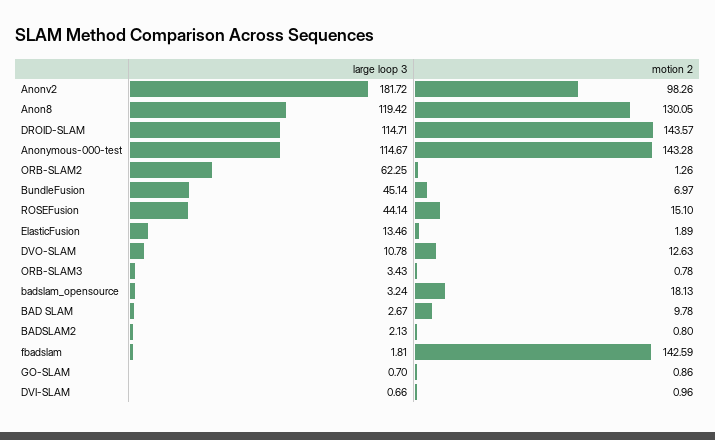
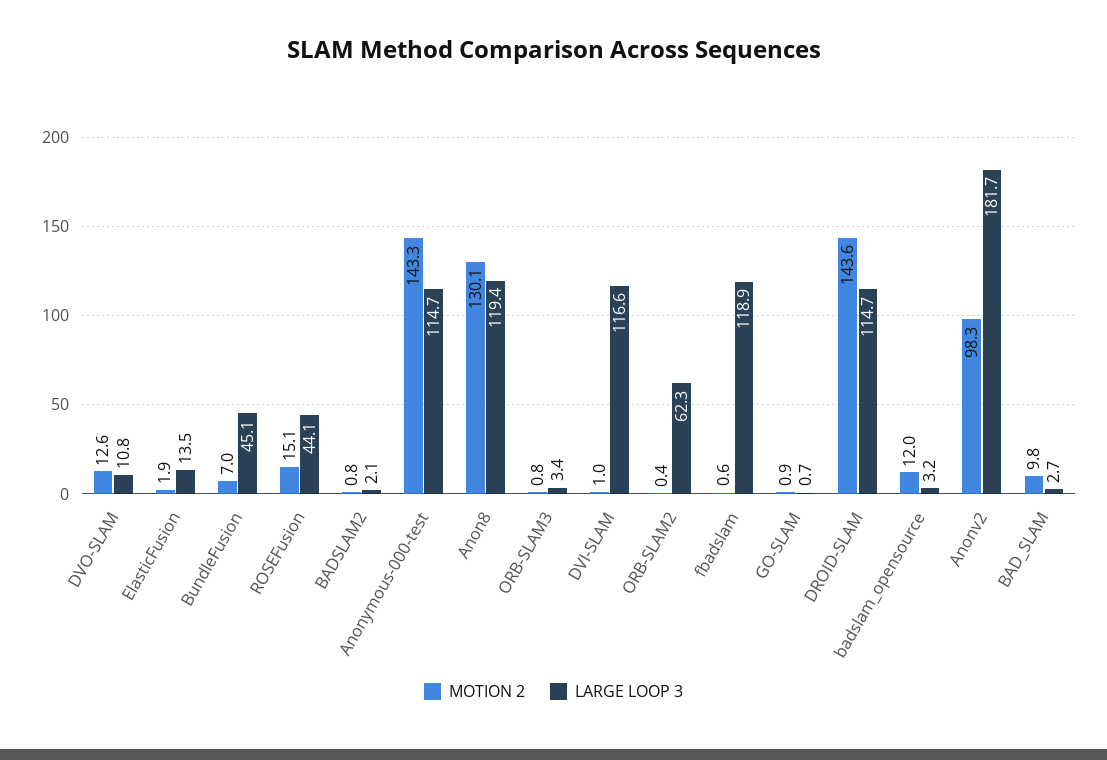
motion 2, ORB-SLAM2: 1.26 -> 0.4
motion 2, badslam_opensource: 18.13 -> 12
large loop 3, fbadslam: 1.81 -> 118.9
motion 2, fbadslam: 142.59 -> 0.6
large loop 3, DVI-SLAM: 0.66 -> 116.6

